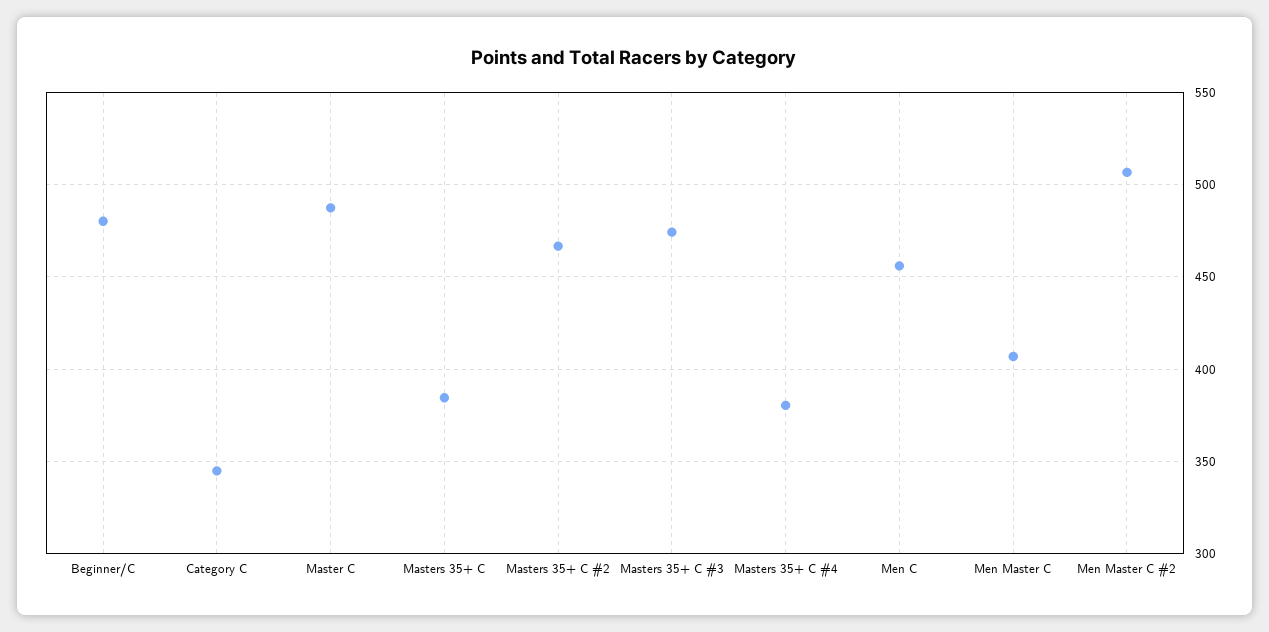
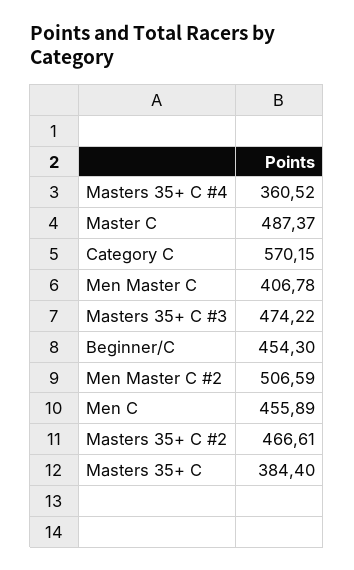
Beginner/C: 480 -> 454.3
Category C: 345 -> 570.15
Masters 35+ C #4: 380 -> 360.52

